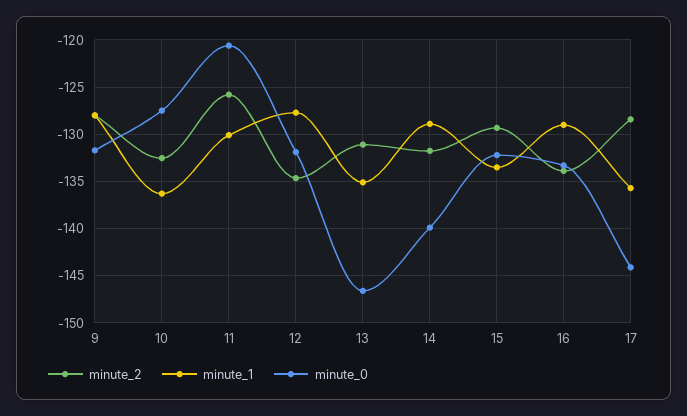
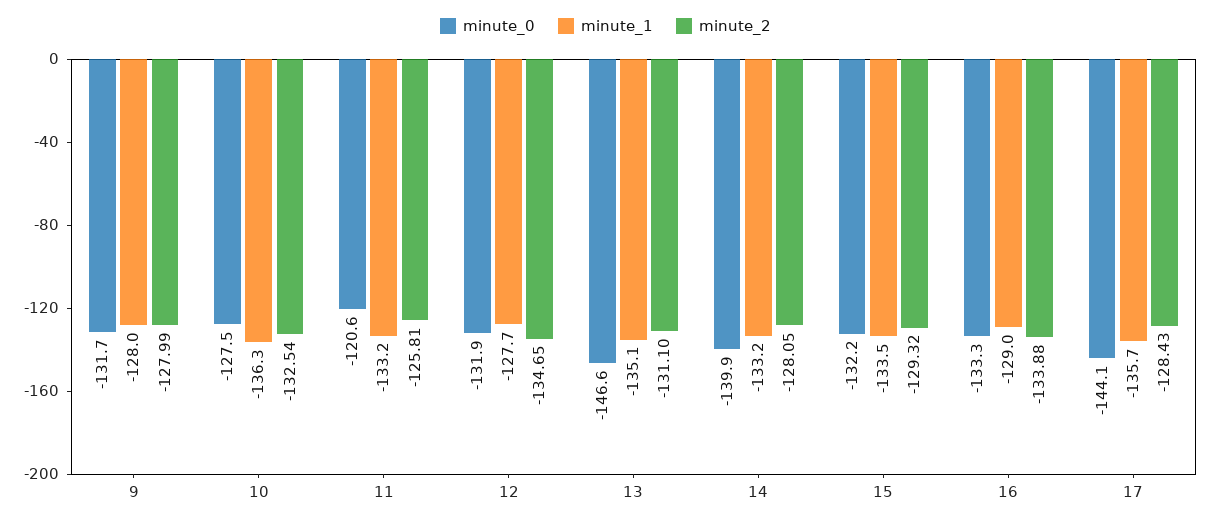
minute_1, 11: -130 -> -133.2
minute_2, 14: -132 -> -128.05
minute_1, 14: -129 -> -133.2

